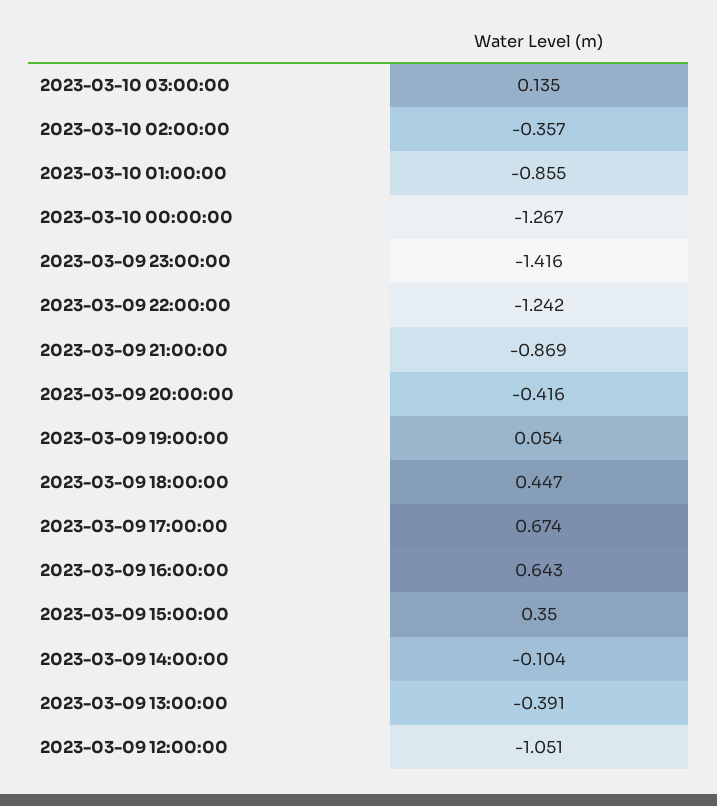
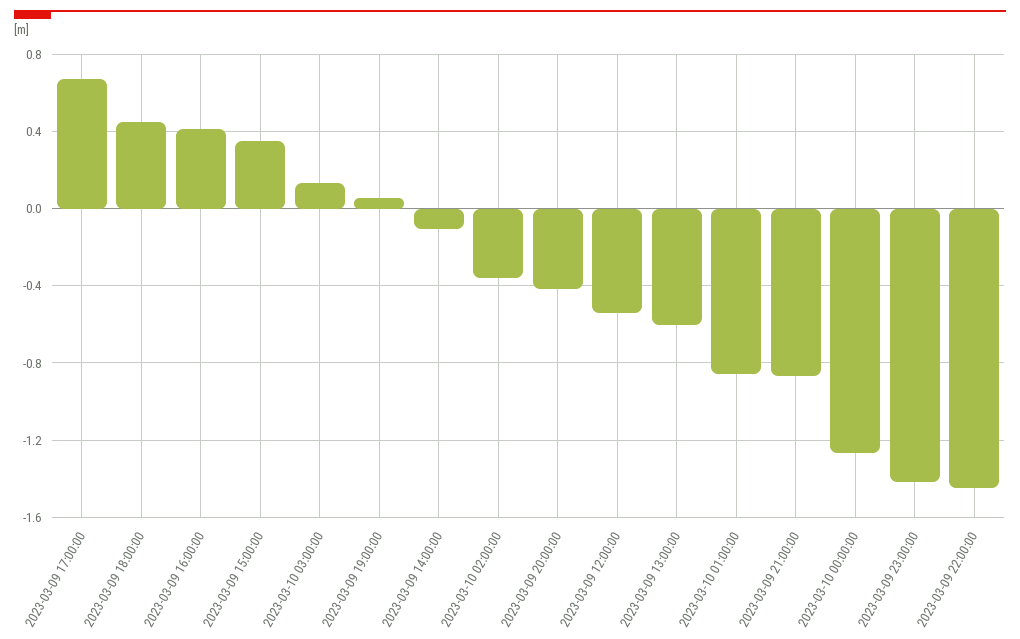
2023-03-09 22:00:00: -1.242 -> -1.45
2023-03-09 16:00:00: 0.643 -> 0.4
2023-03-09 13:00:00: -0.391 -> -0.6
2023-03-09 12:00:00: -1.051 -> -0.55

